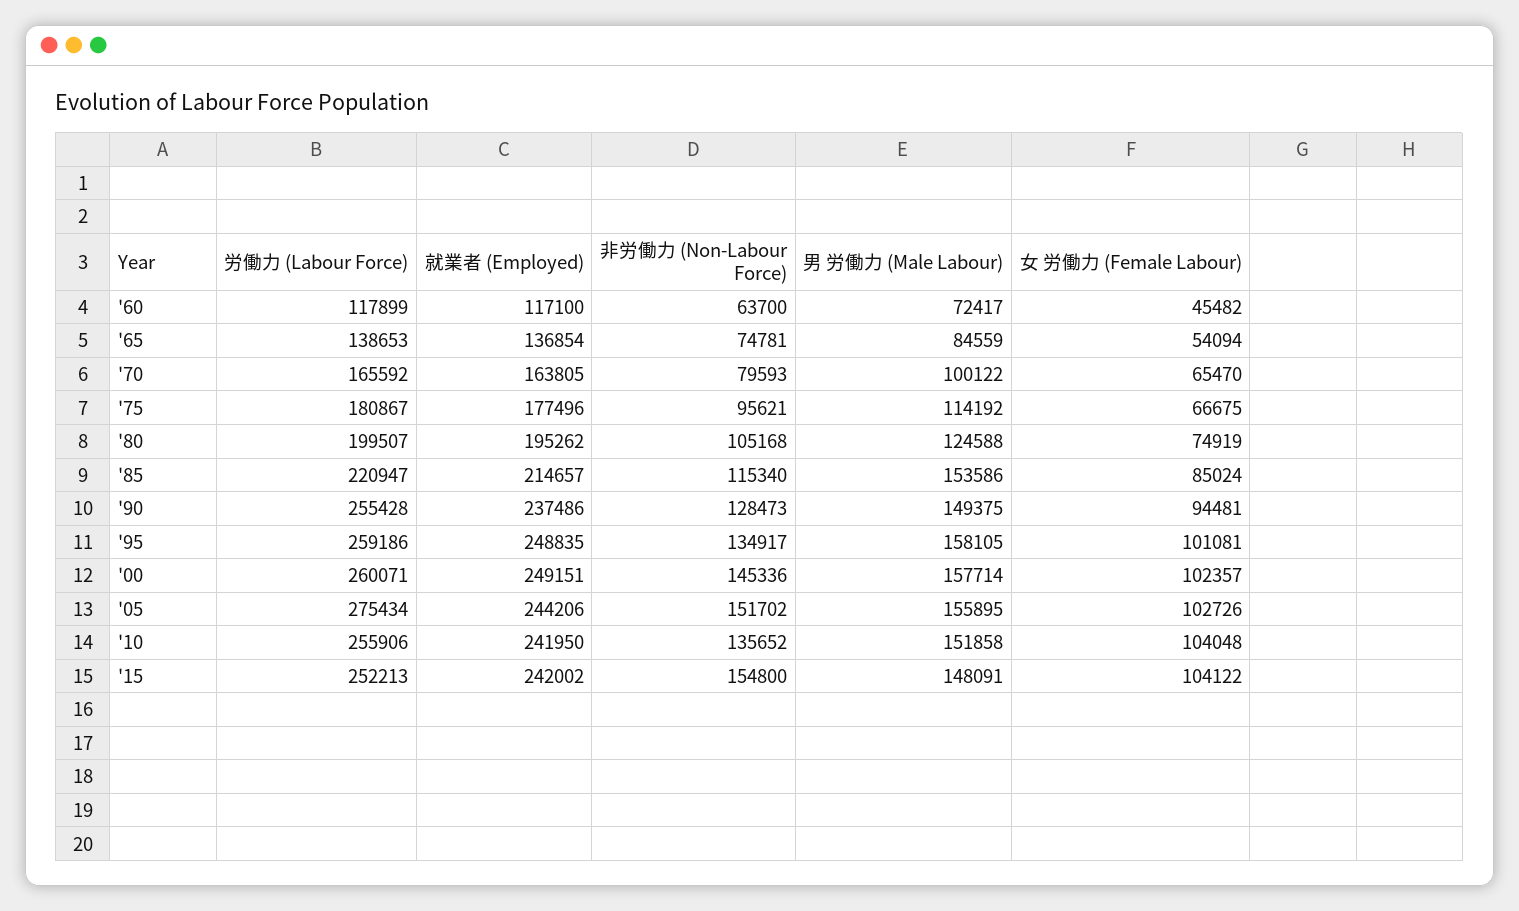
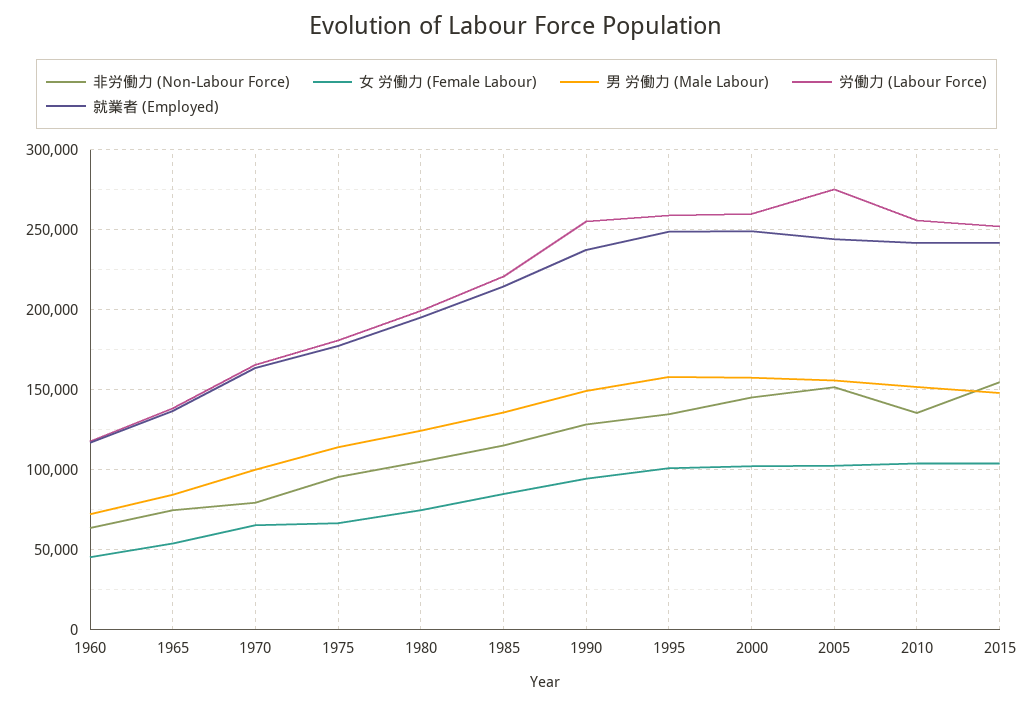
男 労働力 (Male Labour), '85: 153586 -> 135000

